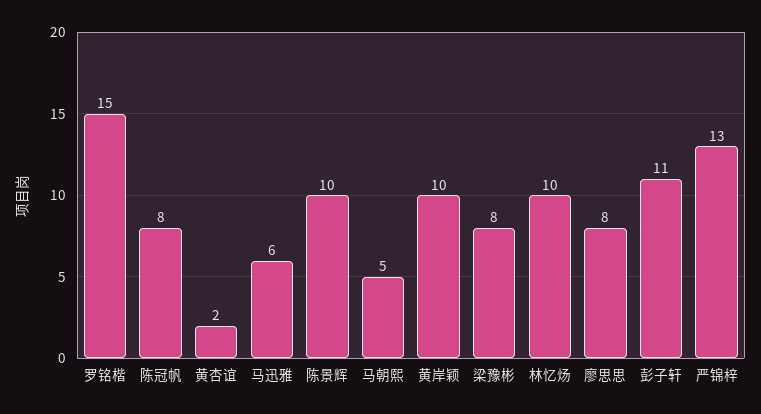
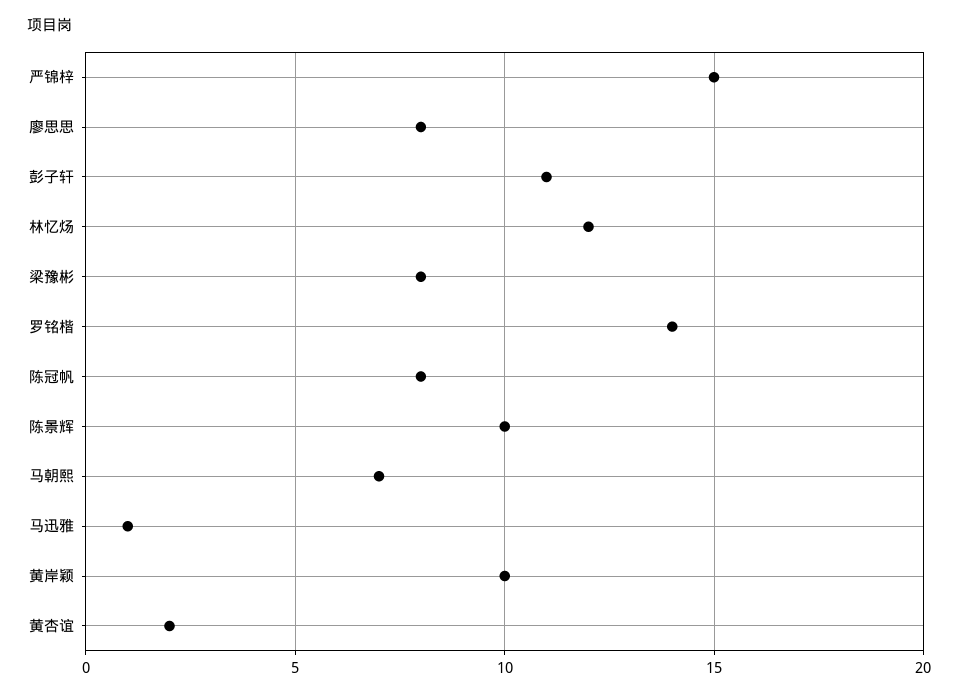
罗铭楷: 15 -> 14
马迅雅: 6 -> 1
马朝熙: 5 -> 7
林忆炀: 10 -> 12
严锦梓: 13 -> 15

